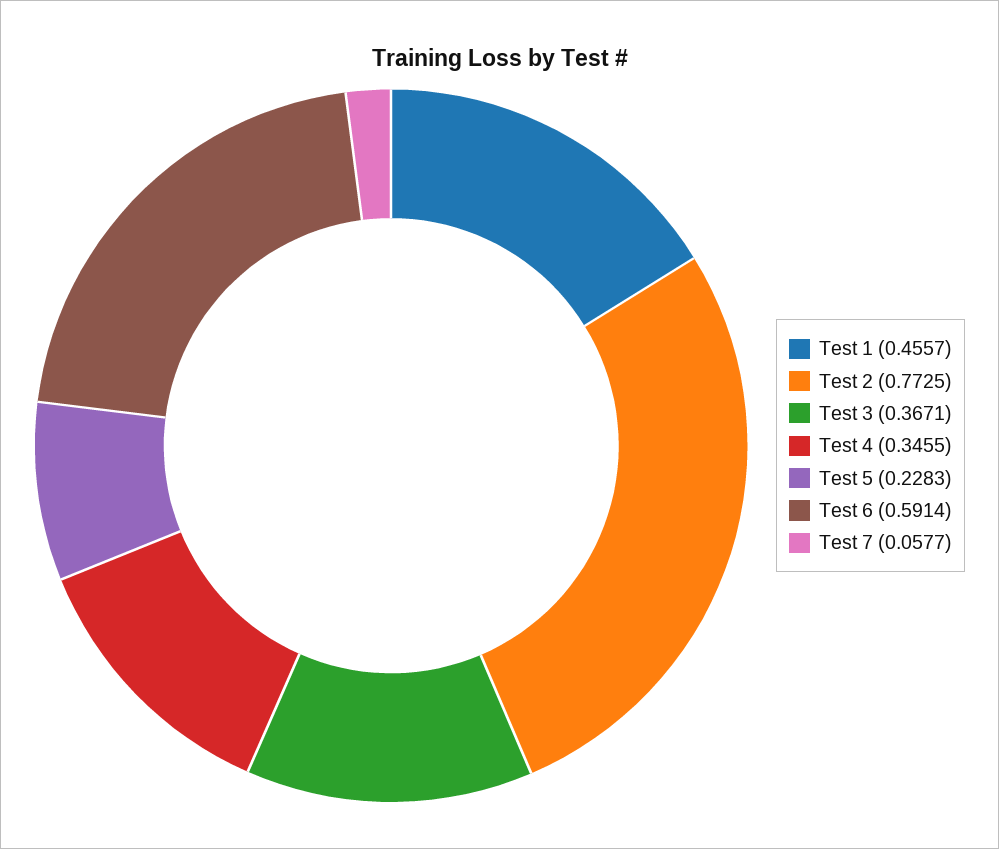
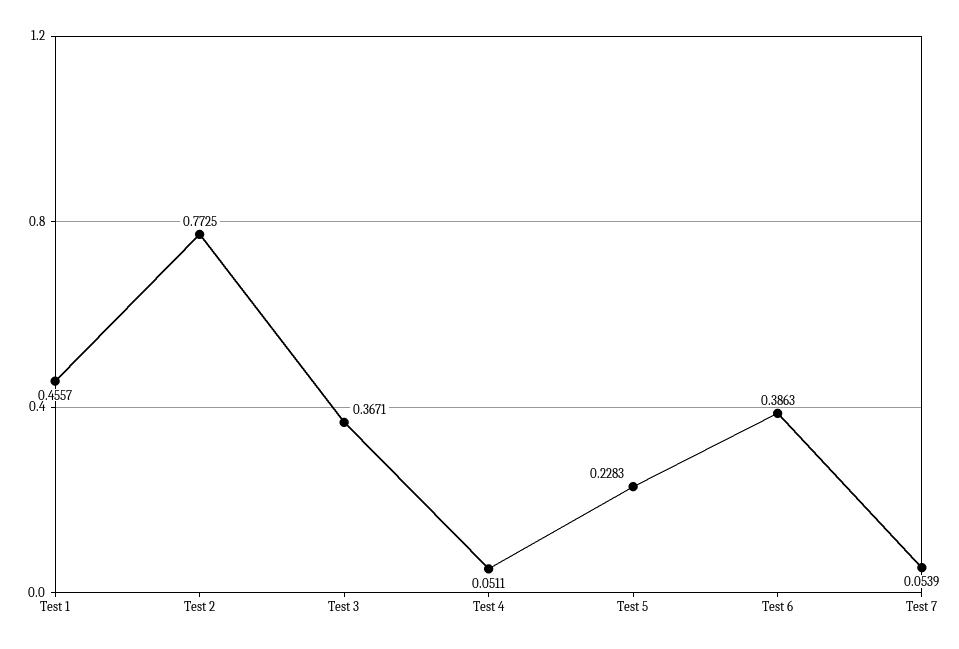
Test 4: 0.3455 -> 0.0511
Test 6: 0.5914 -> 0.3863
Test 7: 0.0577 -> 0.0539

